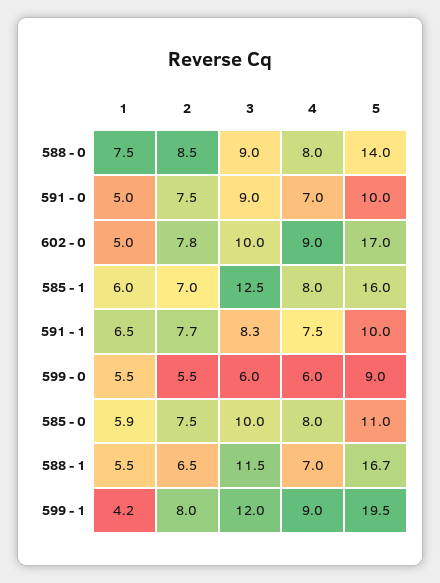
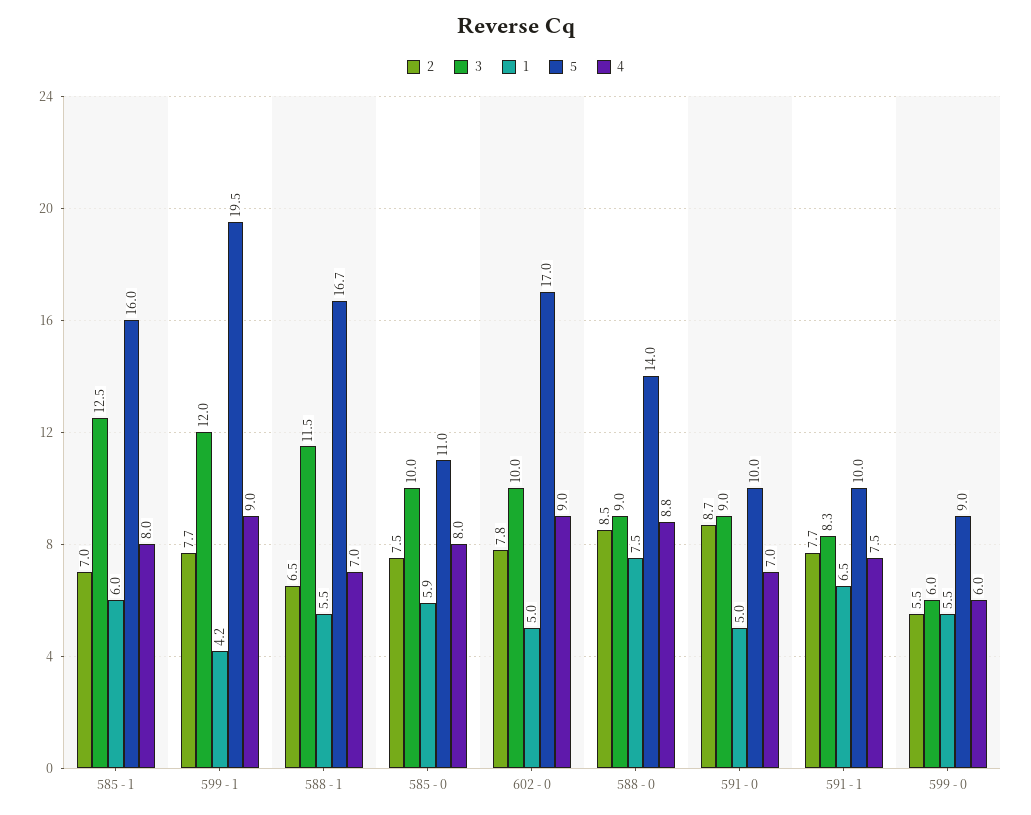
4, 588 - 0: 8 -> 8.8
2, 591 - 0: 7.5 -> 8.7
2, 599 - 1: 8 -> 7.7

